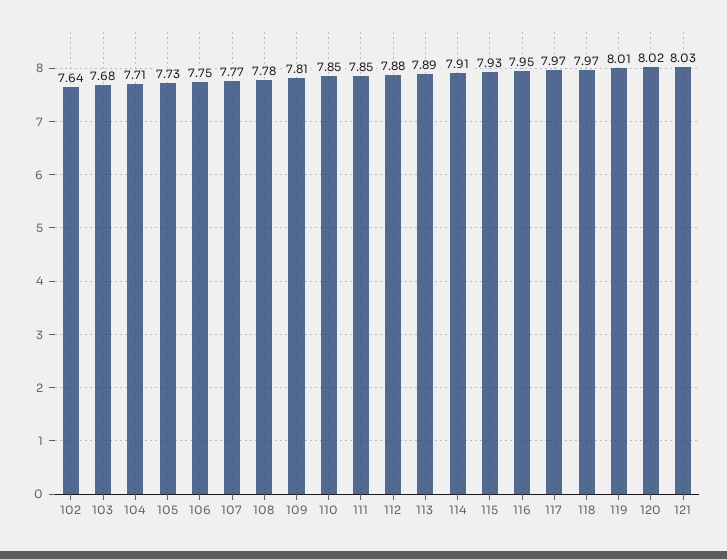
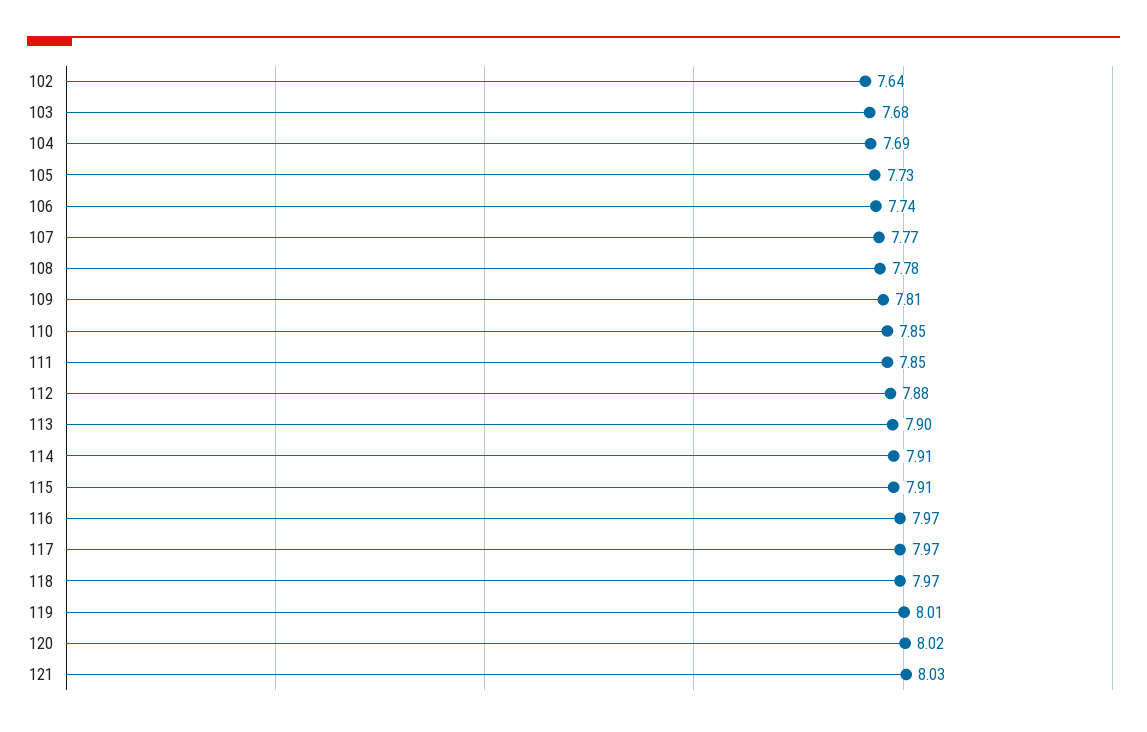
104: 7.71 -> 7.69
106: 7.75 -> 7.74
113: 7.89 -> 7.9
115: 7.93 -> 7.91
116: 7.95 -> 7.97

